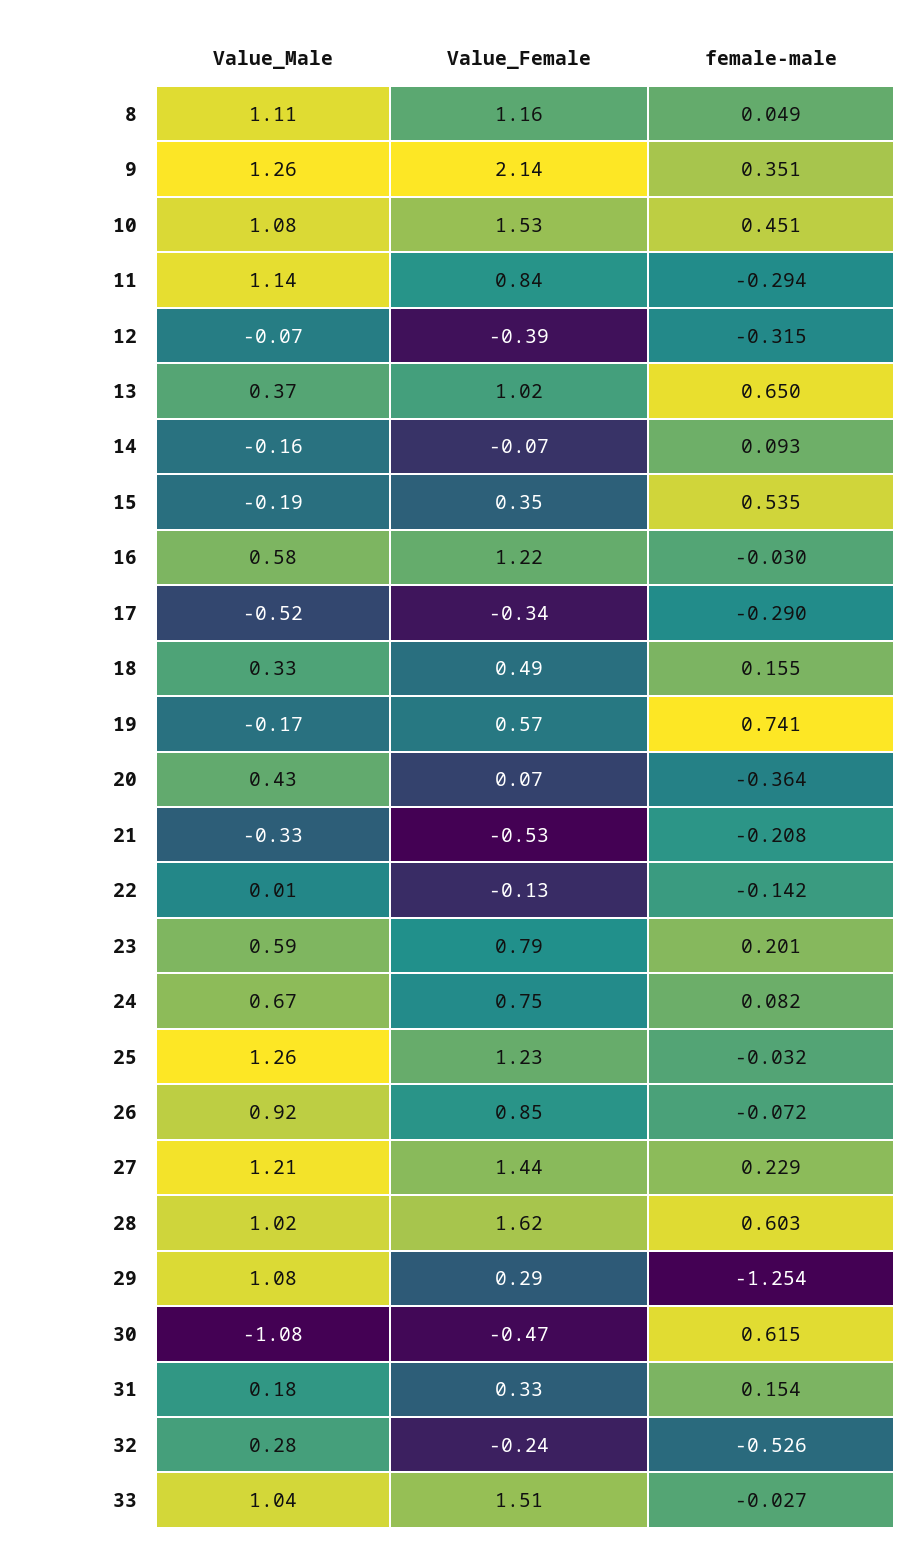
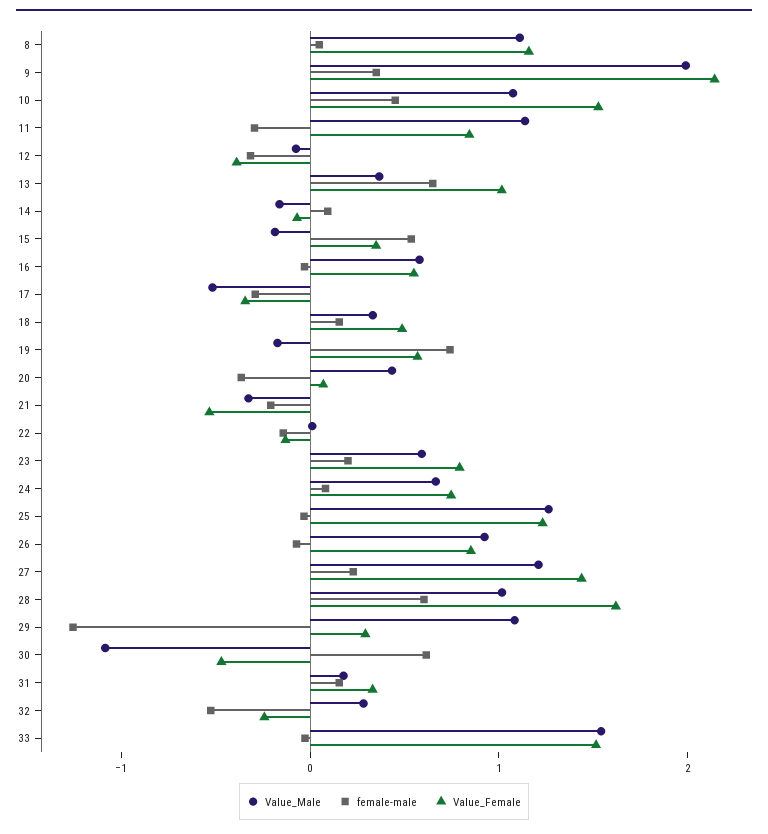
Value_Male, 9: 1.26 -> 2
Value_Female, 16: 1.22 -> 0.6
Value_Male, 33: 1.04 -> 1.6

